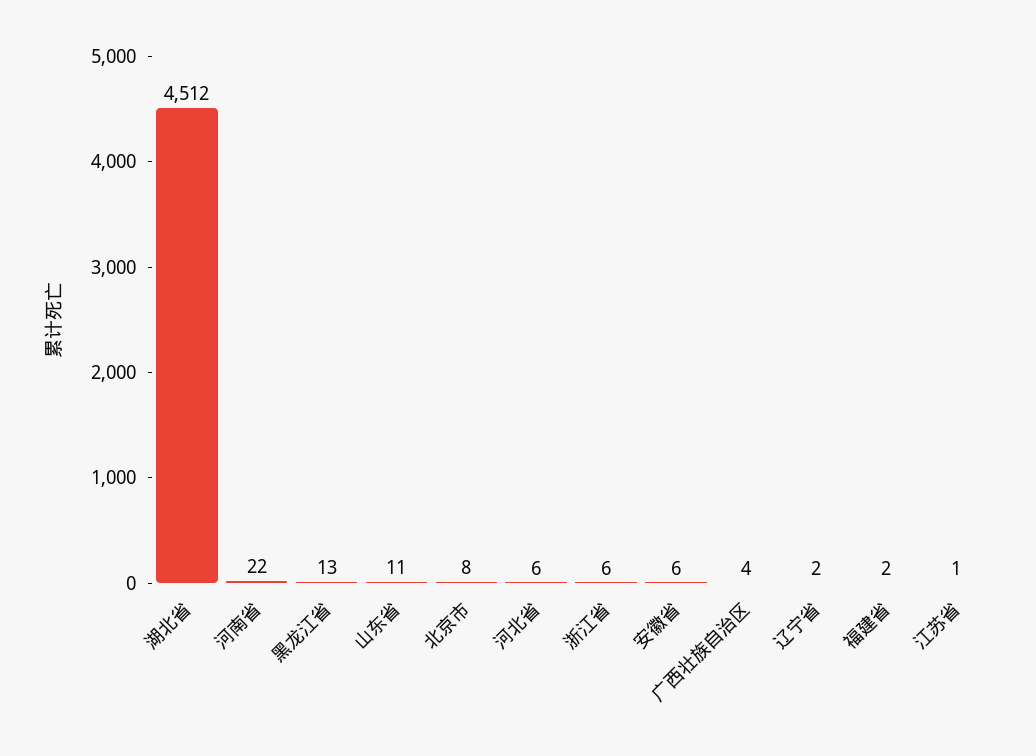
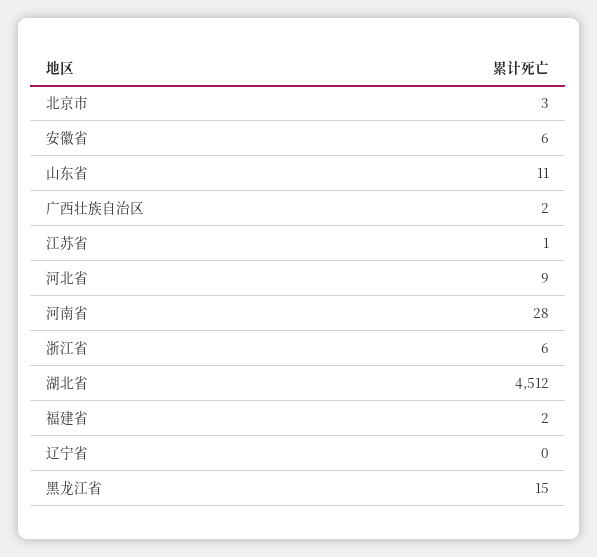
河南省: 22 -> 28
黑龙江省: 13 -> 15
北京市: 8 -> 3
河北省: 6 -> 9
广西壮族自治区: 4 -> 2
辽宁省: 2 -> 0

